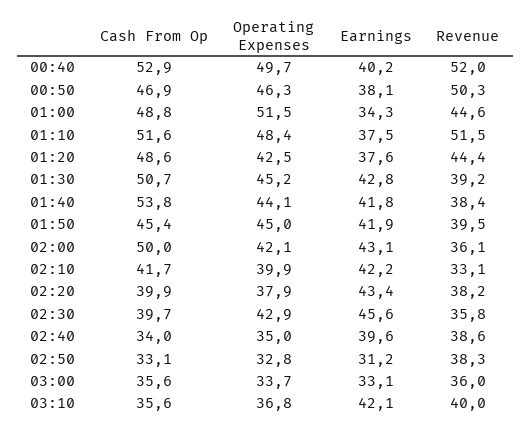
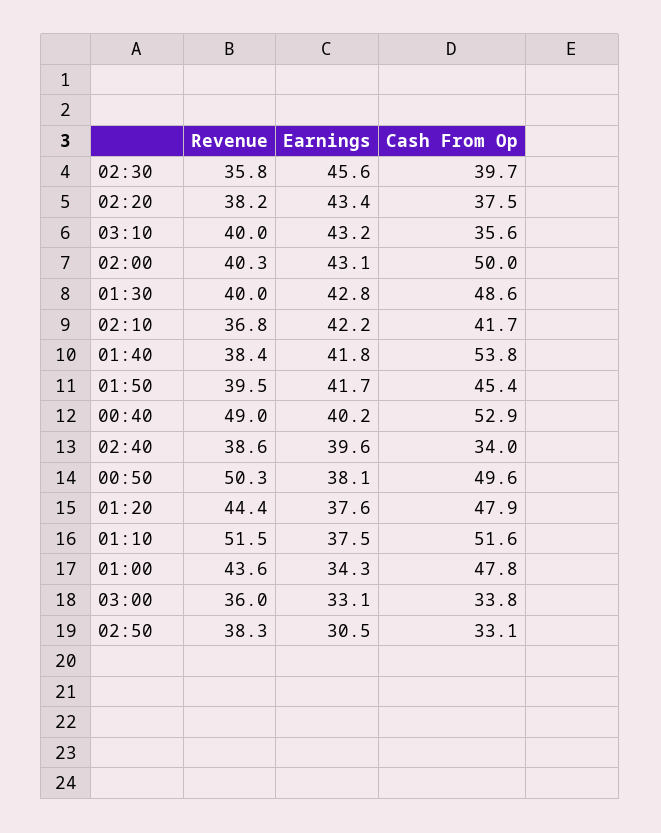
Operating Expenses, 00:40: 49.7 -> none
Revenue, 00:40: 52 -> 49
Cash From Op, 00:50: 46.9 -> 49.6
Operating Expenses, 00:50: 46.3 -> none
Cash From Op, 01:00: 48.8 -> 47.8
Operating Expenses, 01:00: 51.5 -> none
Revenue, 01:00: 44.6 -> 43.6
Operating Expenses, 01:10: 48.4 -> none
Cash From Op, 01:20: 48.6 -> 47.9
Operating Expenses, 01:20: 42.5 -> none
Cash From Op, 01:30: 50.7 -> 48.6
Operating Expenses, 01:30: 45.2 -> none
Revenue, 01:30: 39.2 -> 40
Operating Expenses, 01:40: 44.1 -> none
Operating Expenses, 01:50: 45 -> none
Earnings, 01:50: 41.9 -> 41.7
Operating Expenses, 02:00: 42.1 -> none
Revenue, 02:00: 36.1 -> 40.3
Operating Expenses, 02:10: 39.9 -> none
Revenue, 02:10: 33.1 -> 36.8
Cash From Op, 02:20: 39.9 -> 37.5
Operating Expenses, 02:20: 37.9 -> none
Operating Expenses, 02:30: 42.9 -> none
Operating Expenses, 02:40: 35 -> none
Operating Expenses, 02:50: 32.8 -> none
Earnings, 02:50: 31.2 -> 30.5
Cash From Op, 03:00: 35.6 -> 33.8
Operating Expenses, 03:00: 33.7 -> none
Operating Expenses, 03:10: 36.8 -> none
Earnings, 03:10: 42.1 -> 43.2

